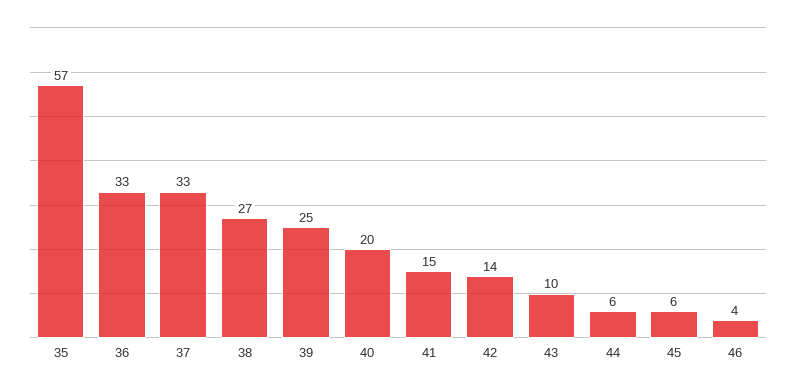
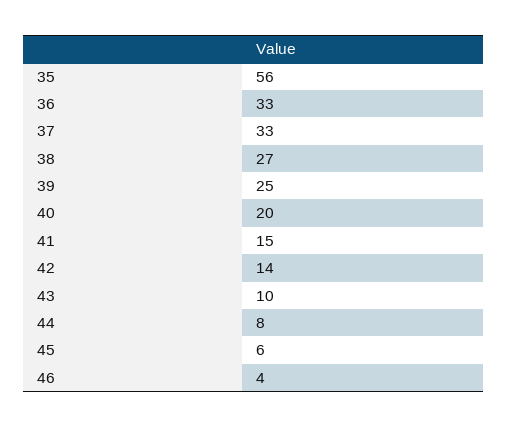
35: 57 -> 56
44: 6 -> 8

